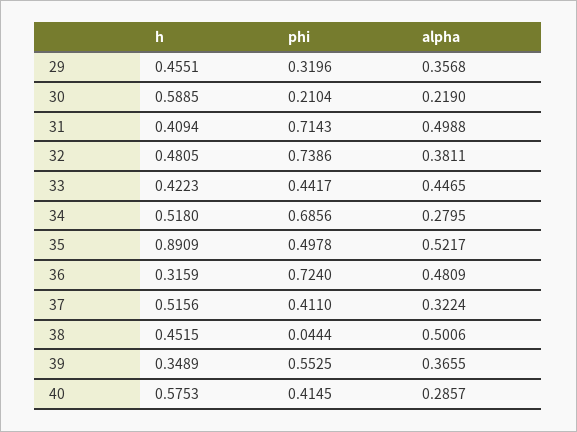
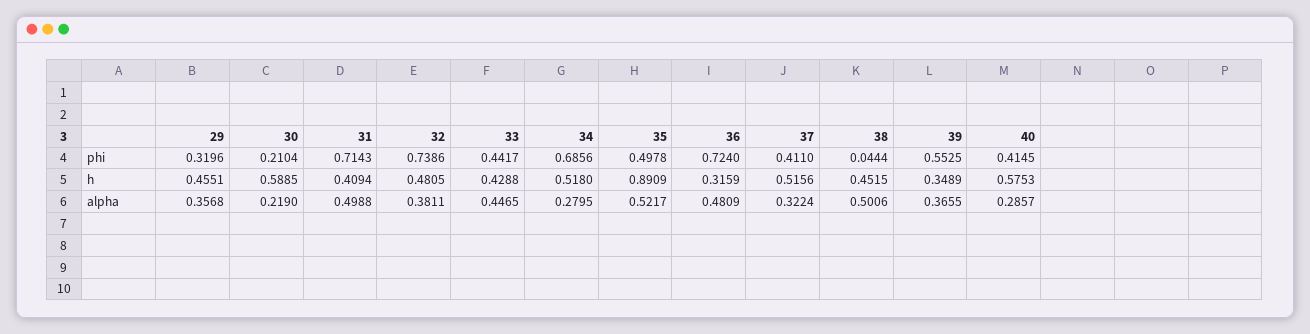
h, 33: 0.4223 -> 0.4288

